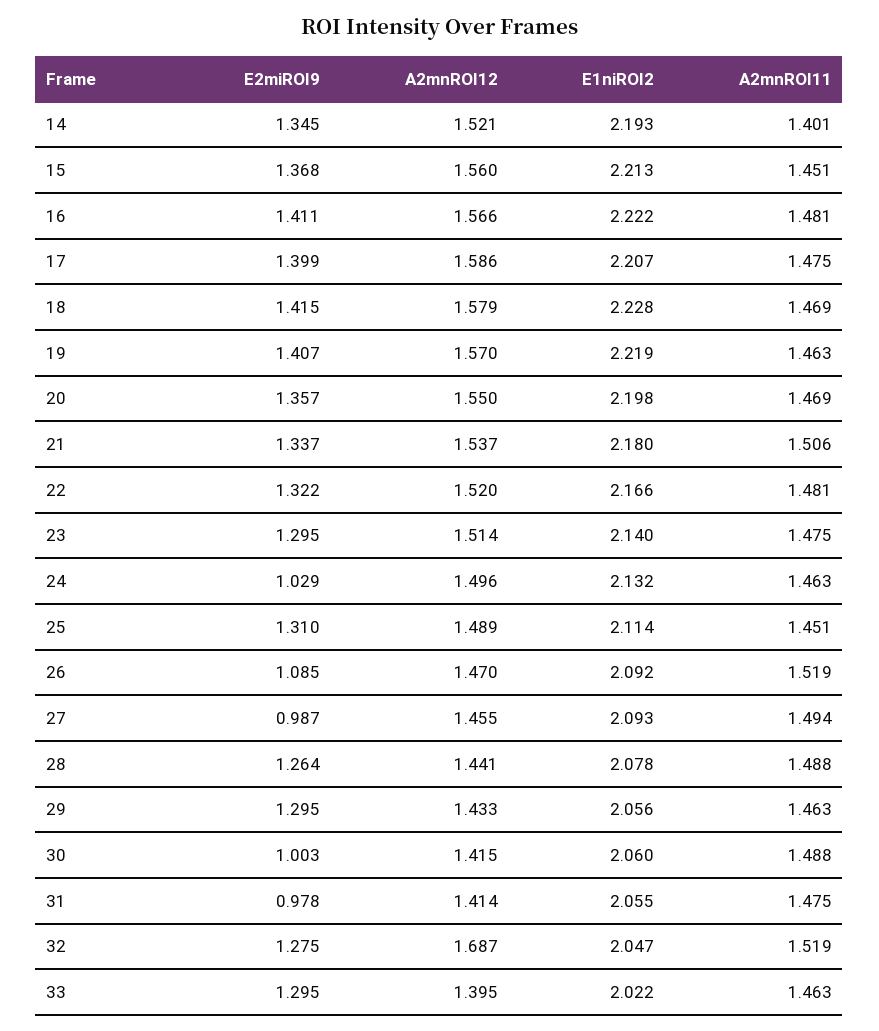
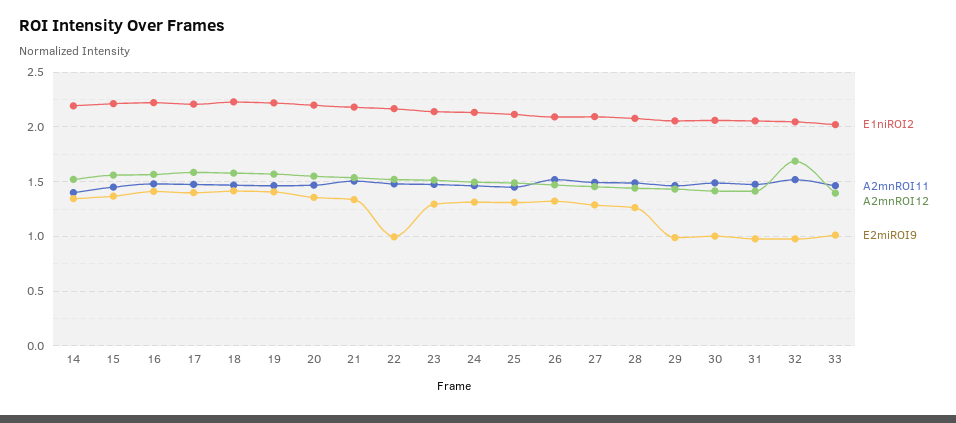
E2miROI9, 22: 1.322 -> 1
E2miROI9, 24: 1.029 -> 1.3
E2miROI9, 26: 1.085 -> 1.3
E2miROI9, 27: 0.987 -> 1.3
E2miROI9, 29: 1.295 -> 1
E2miROI9, 32: 1.275 -> 1
E2miROI9, 33: 1.295 -> 1

